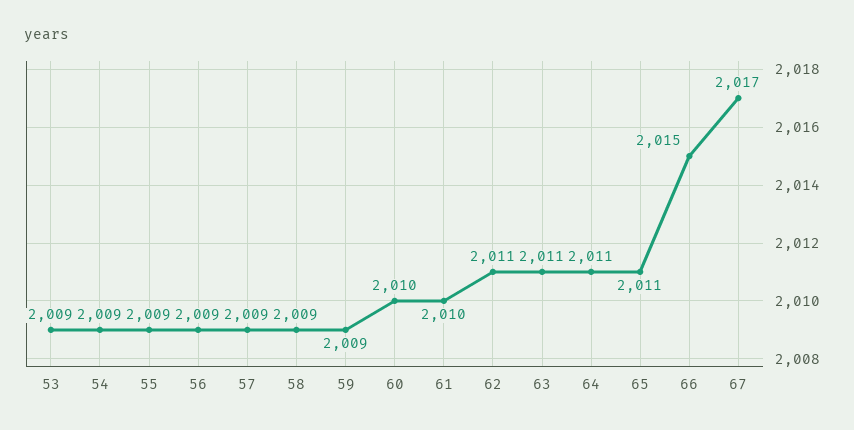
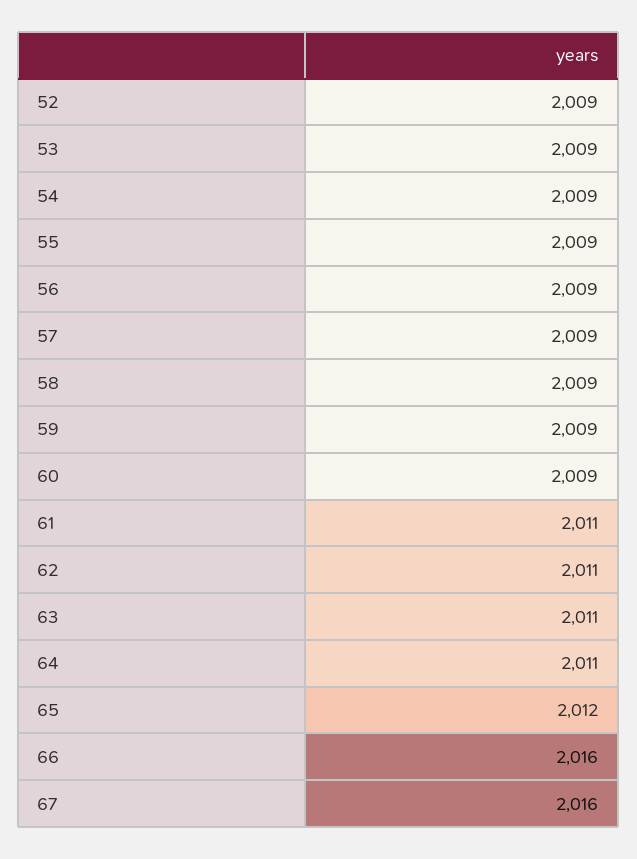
60: 2010 -> 2009
61: 2010 -> 2011
65: 2011 -> 2012
66: 2015 -> 2016
67: 2017 -> 2016
52: none -> 2009

